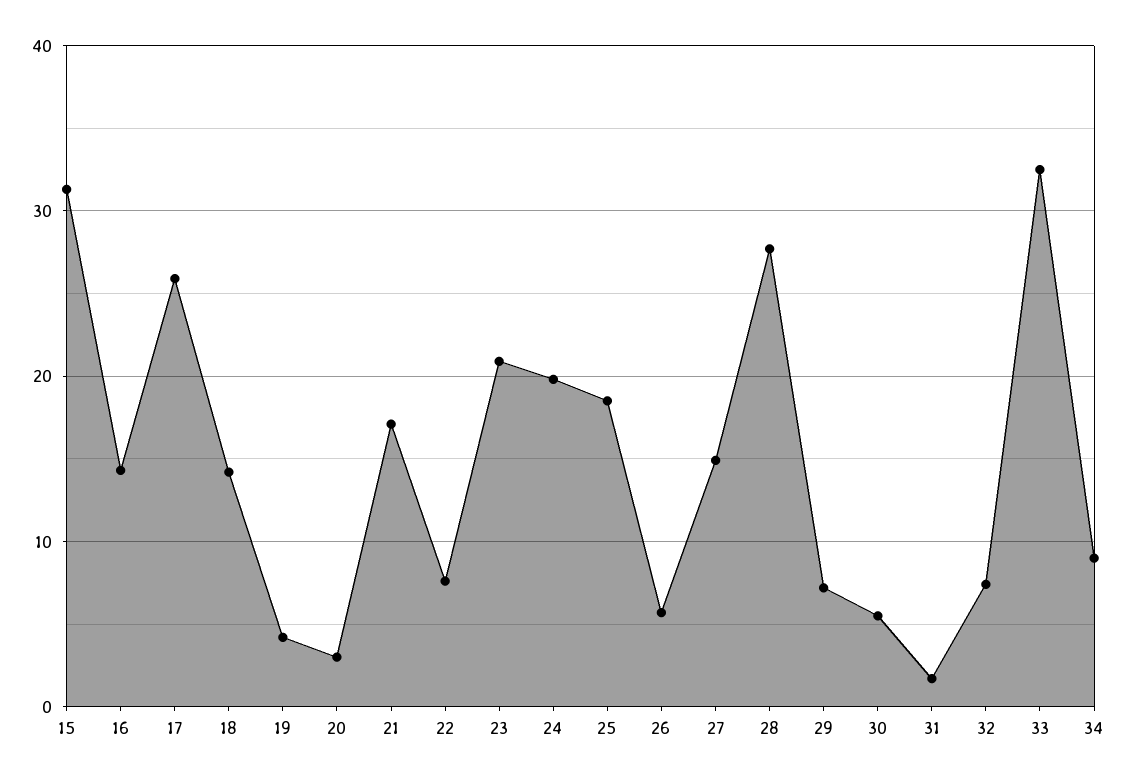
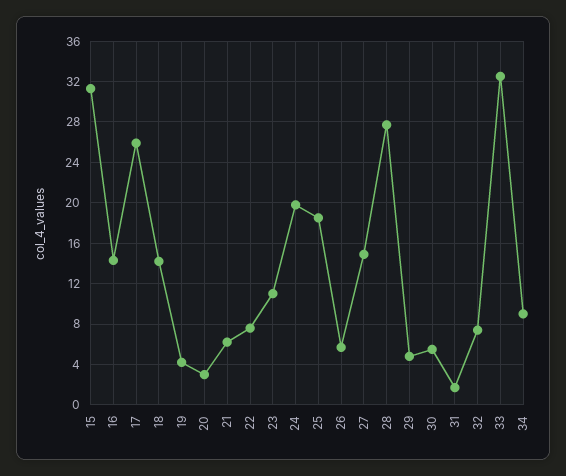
21: 17 -> 6
23: 21 -> 11
29: 7 -> 5

